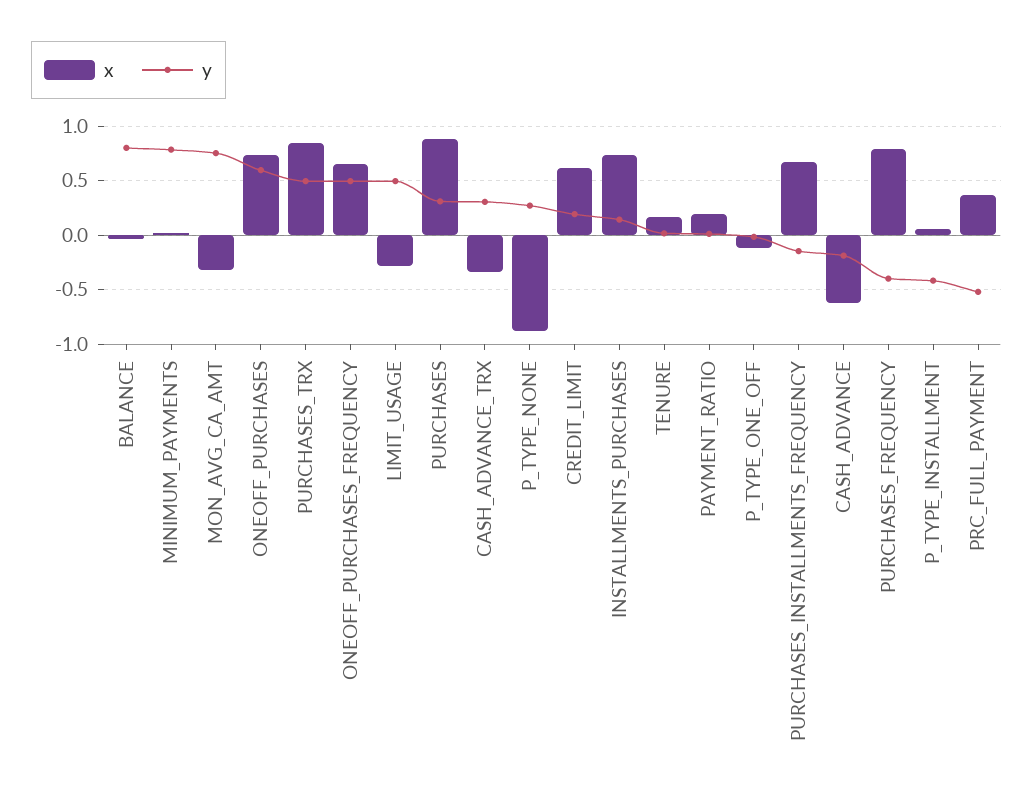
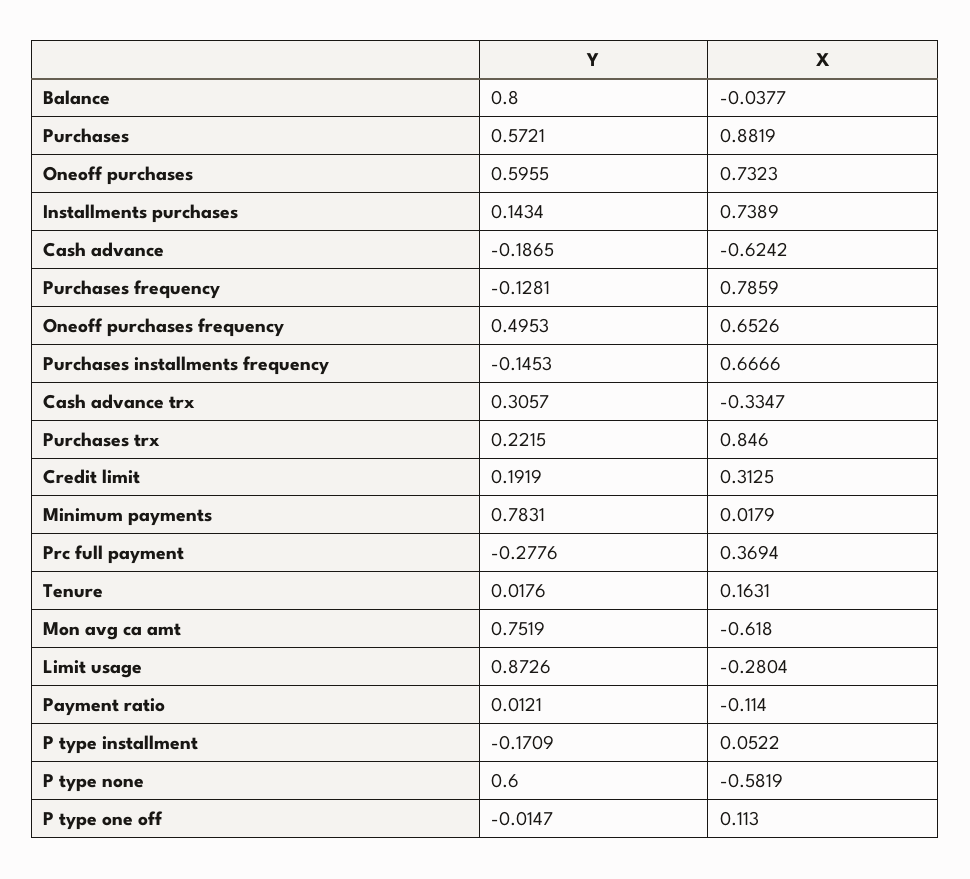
x, MON_AVG_CA_AMT: -0.3 -> -0.618
y, PURCHASES_TRX: 0.5 -> 0.2215
y, LIMIT_USAGE: 0.5 -> 0.8726
y, PURCHASES: 0.3 -> 0.5721
x, P_TYPE_NONE: -0.9 -> -0.5819
y, P_TYPE_NONE: 0.3 -> 0.6
x, CREDIT_LIMIT: 0.6 -> 0.3125
x, PAYMENT_RATIO: 0.2 -> -0.114
x, P_TYPE_ONE_OFF: -0.1 -> 0.113
y, PURCHASES_FREQUENCY: -0.4 -> -0.1281
y, P_TYPE_INSTALLMENT: -0.4 -> -0.1709
y, PRC_FULL_PAYMENT: -0.5 -> -0.2776

